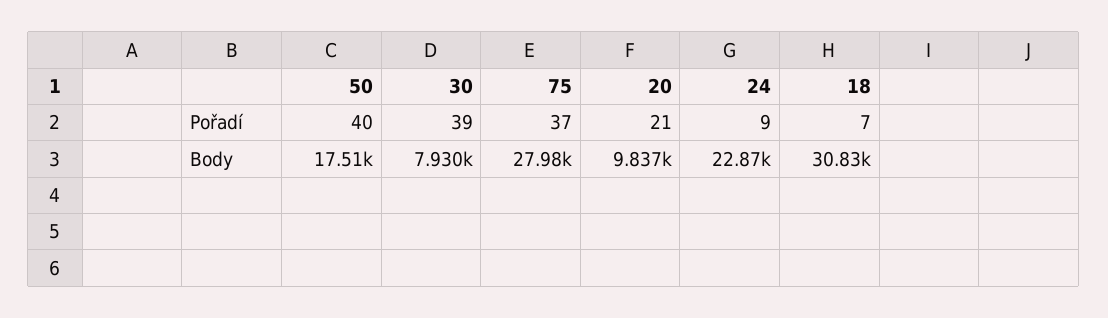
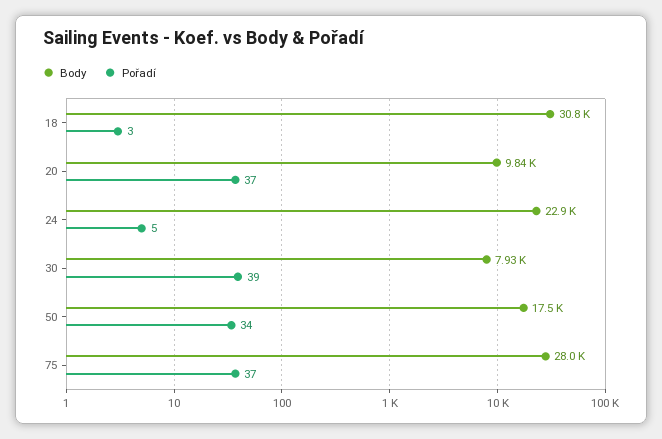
Pořadí, 50: 40 -> 34
Pořadí, 20: 21 -> 37
Pořadí, 24: 9 -> 5
Pořadí, 18: 7 -> 3

